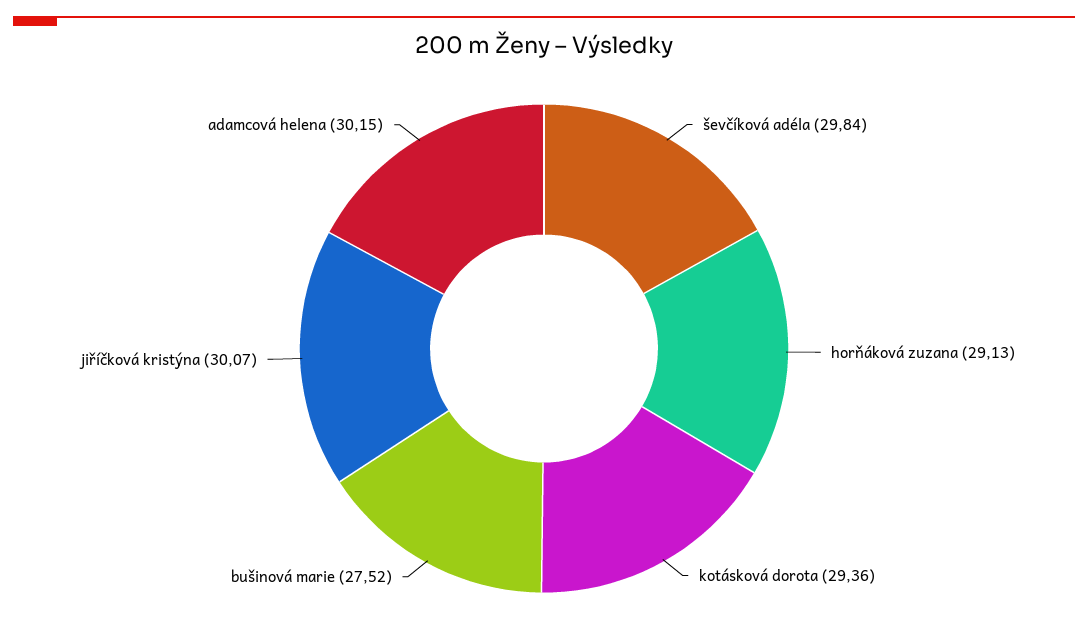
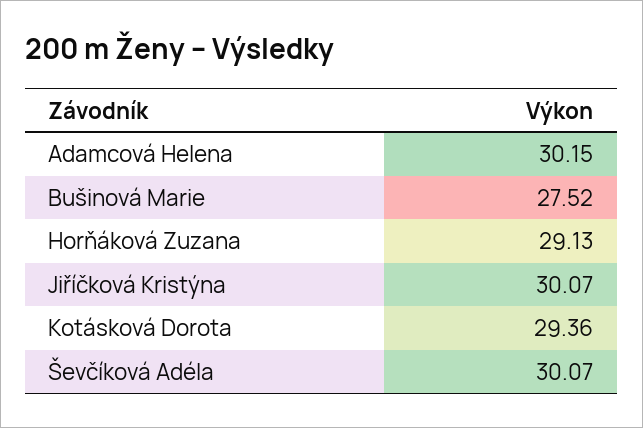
ševčíková adéla: 29.84 -> 30.07

